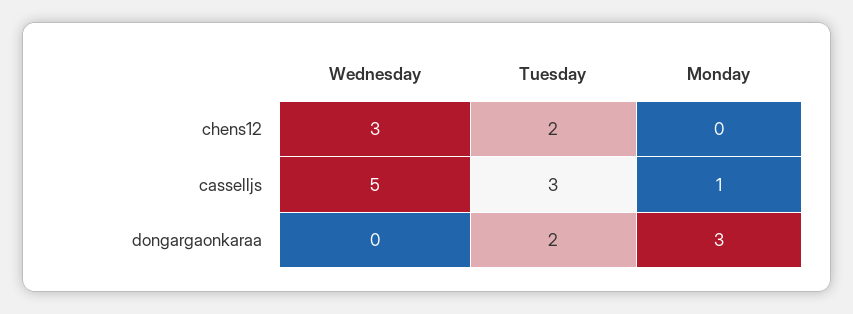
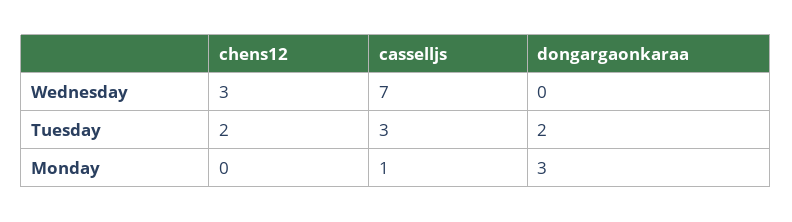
Wednesday, casselljs: 5 -> 7

